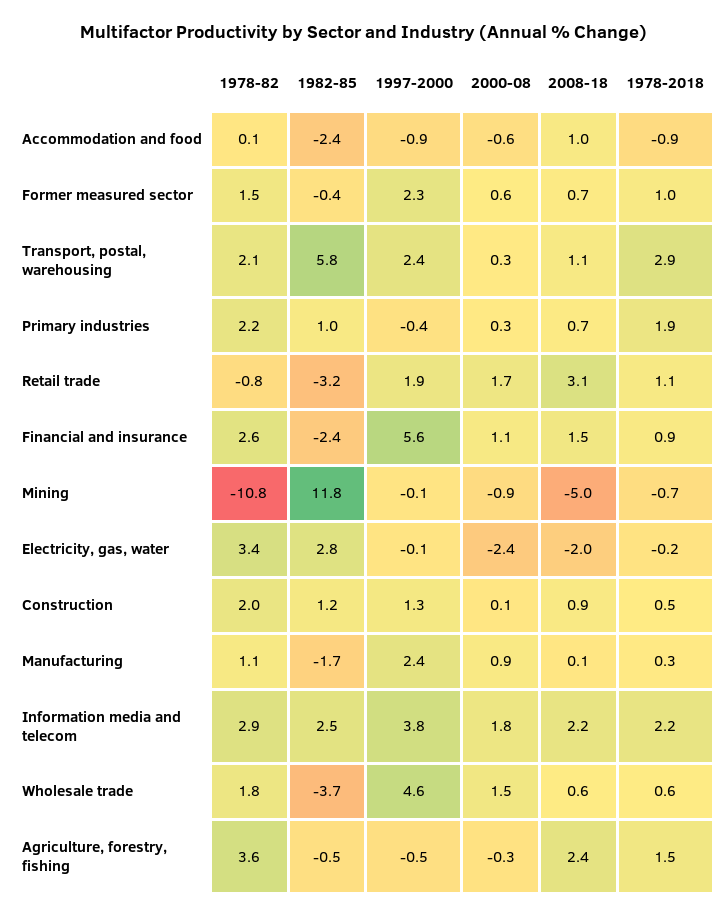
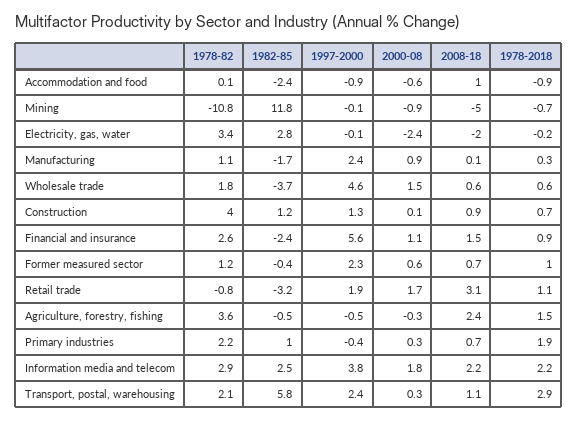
1978-82, Former measured sector: 1.5 -> 1.2
1978-82, Construction: 2 -> 4
1978-2018, Construction: 0.5 -> 0.7

